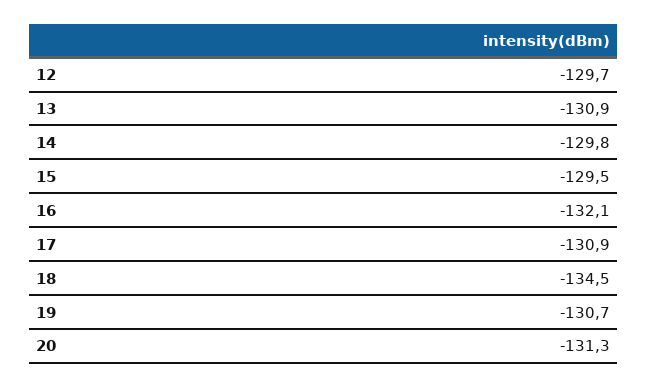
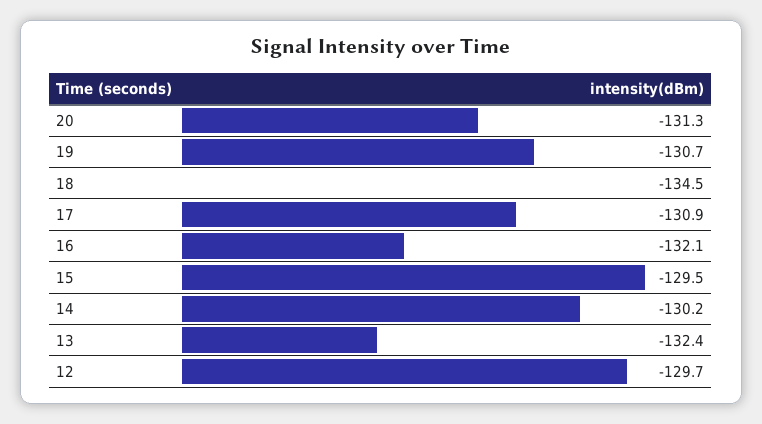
13: -130.9 -> -132.4
14: -129.8 -> -130.2

